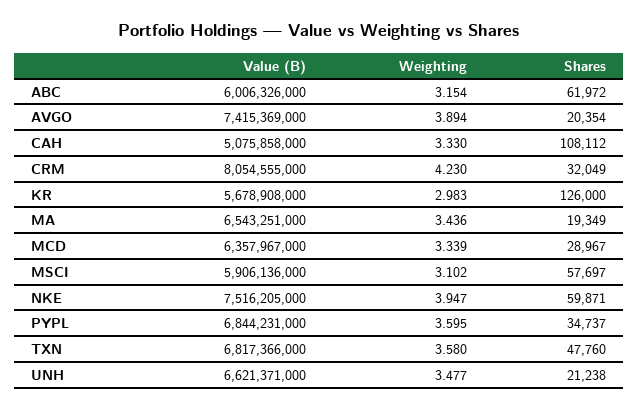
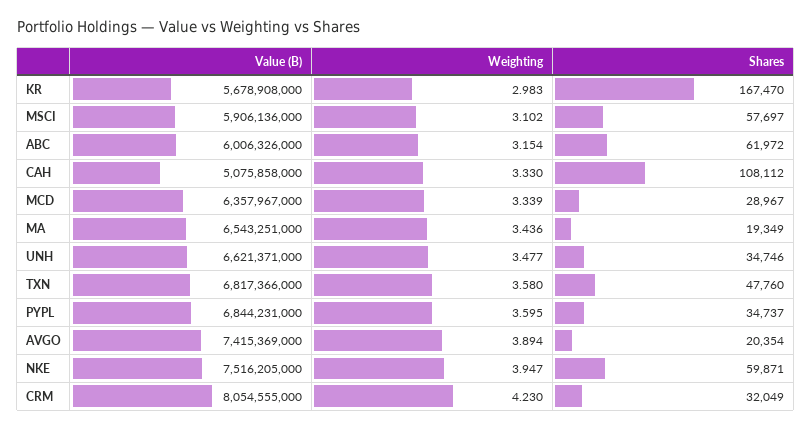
Shares, KR: 126000 -> 167470
Shares, UNH: 21238 -> 34746

